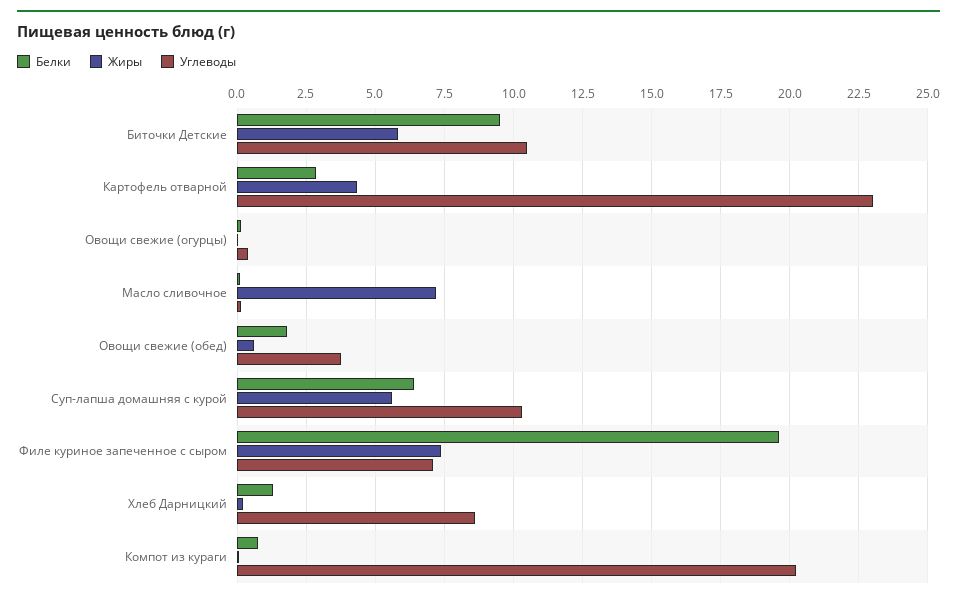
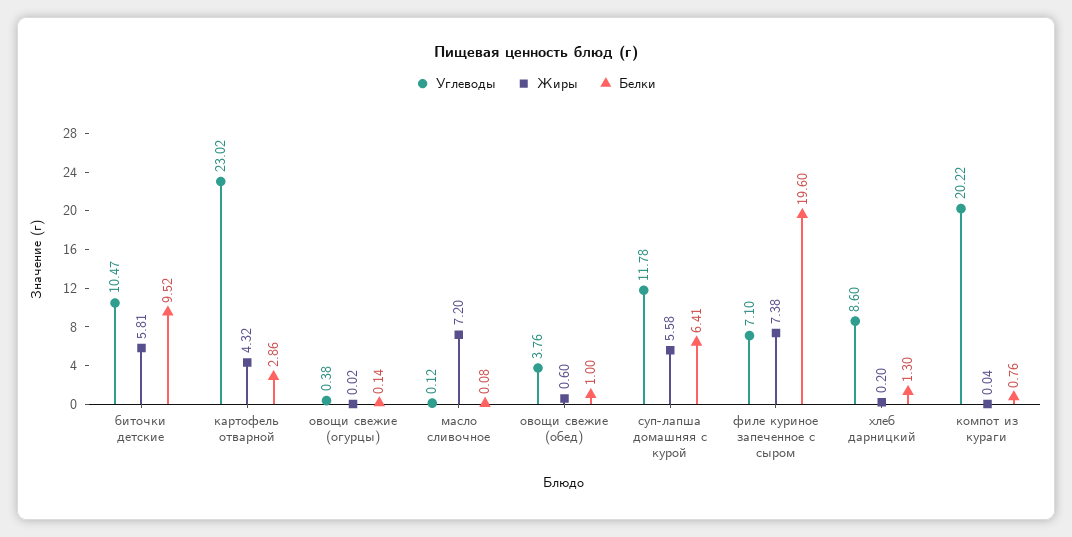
Белки, Овощи свежие (обед): 1.75 -> 1
Углеводы, Суп-лапша домашняя с курой: 10.25 -> 11.78

